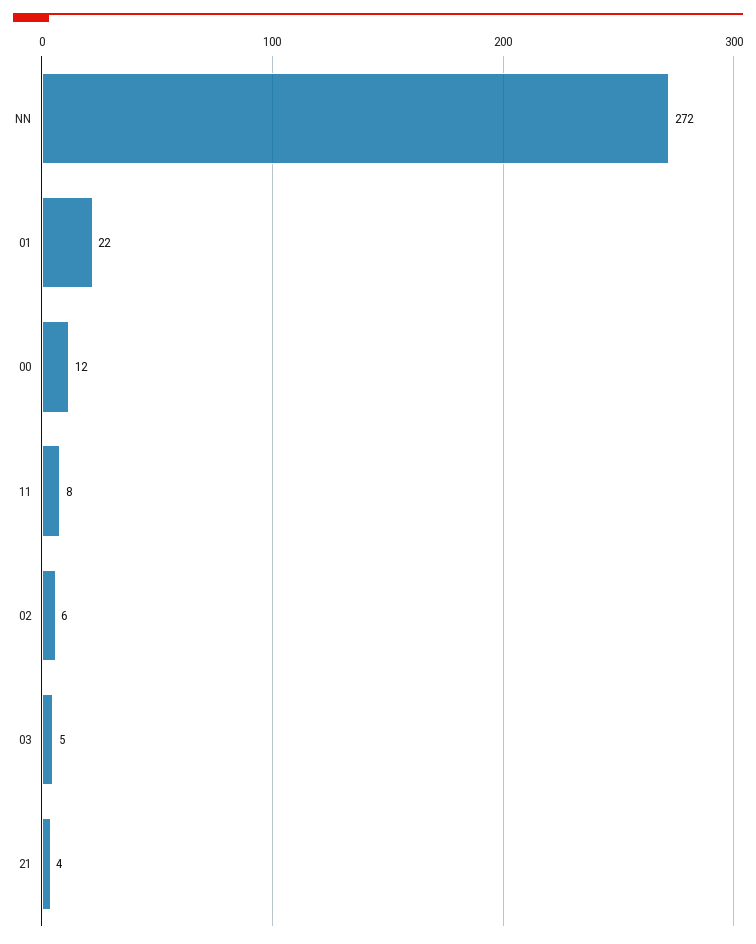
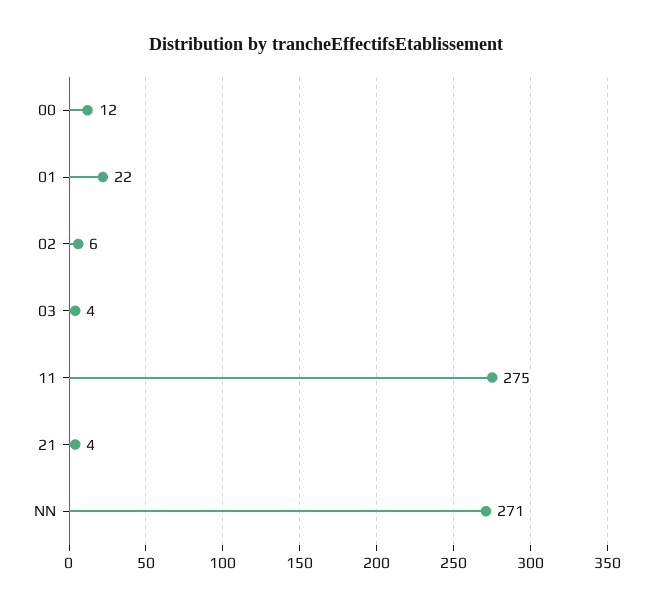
NN: 272 -> 271
11: 8 -> 275
03: 5 -> 4

